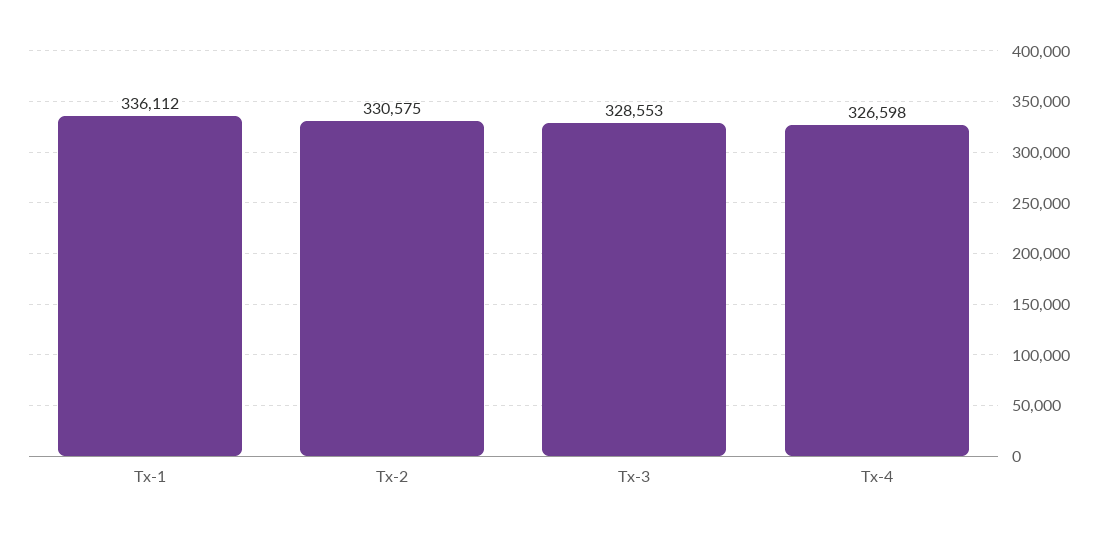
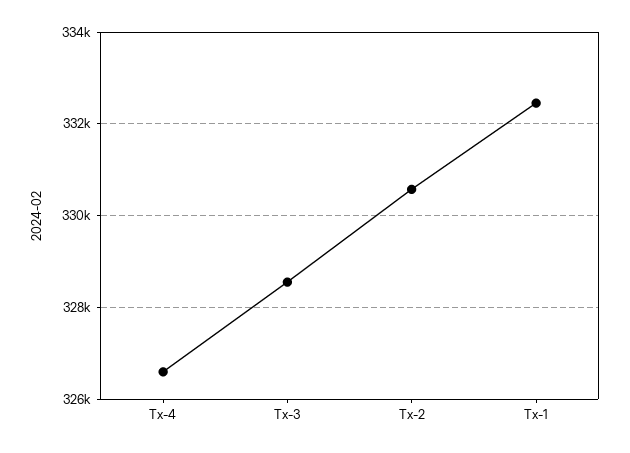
Tx-1: 336112 -> 332400

